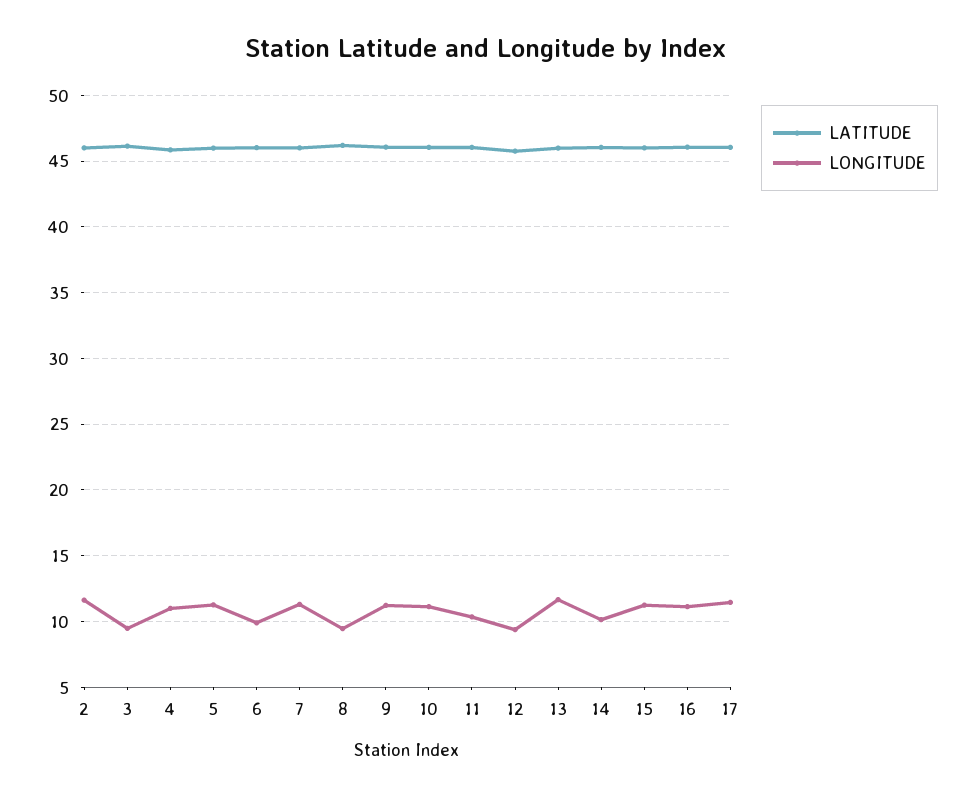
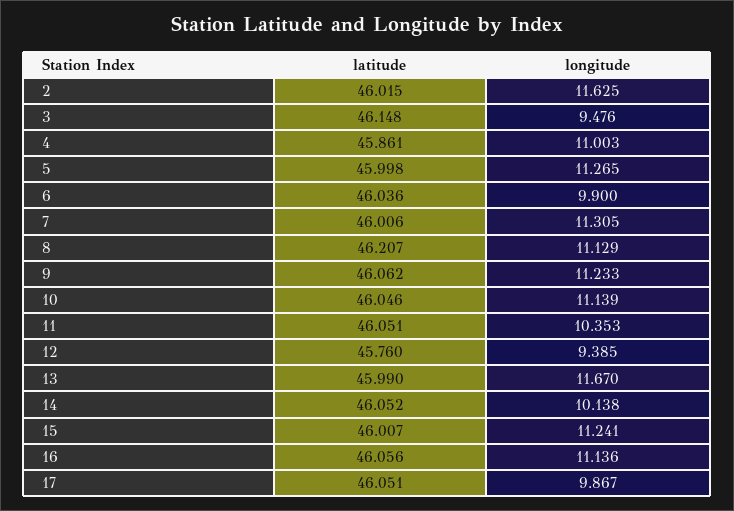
LONGITUDE, 8: 9.5 -> 11.129
LONGITUDE, 17: 11.5 -> 9.867

